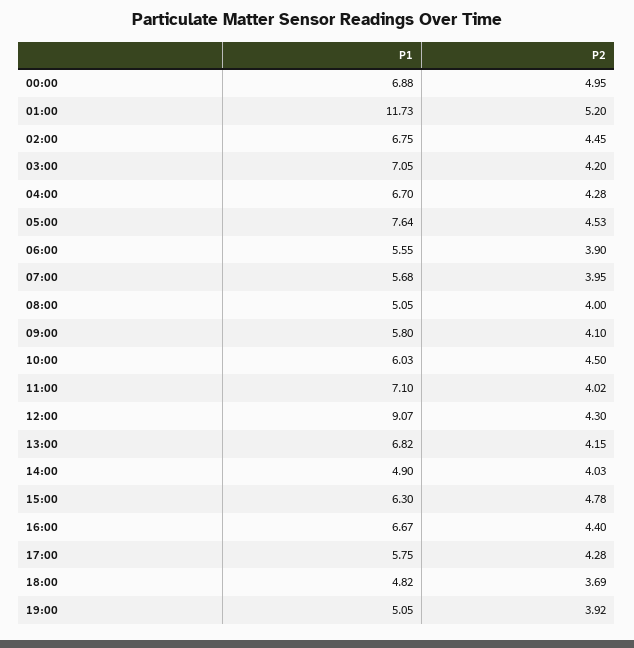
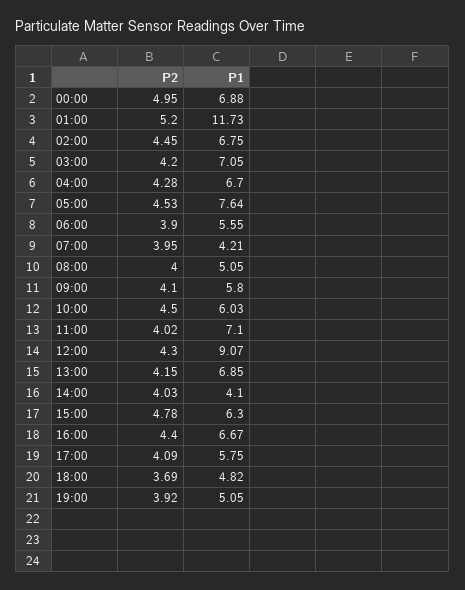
P1, 07:00: 5.68 -> 4.21
P1, 13:00: 6.82 -> 6.85
P1, 14:00: 4.9 -> 4.1
P2, 17:00: 4.28 -> 4.09

